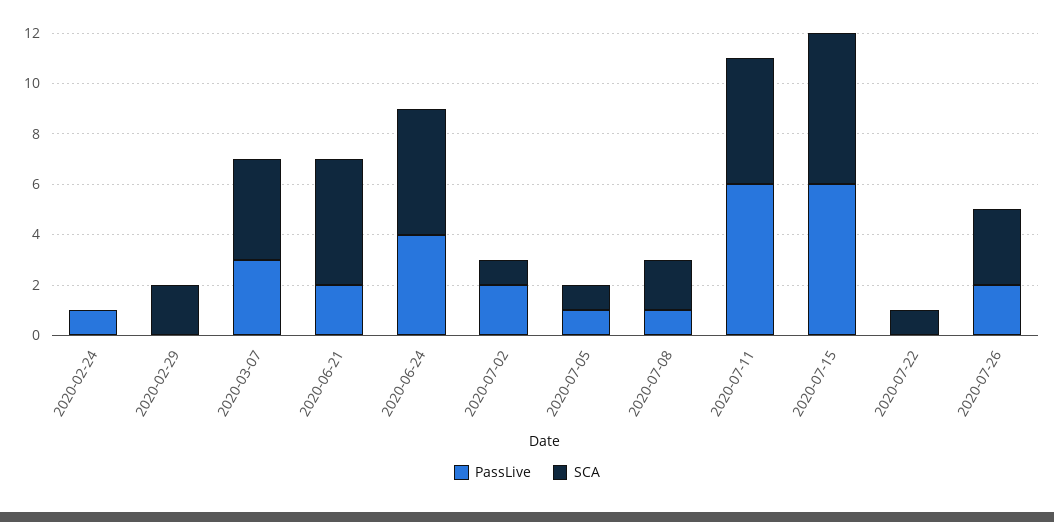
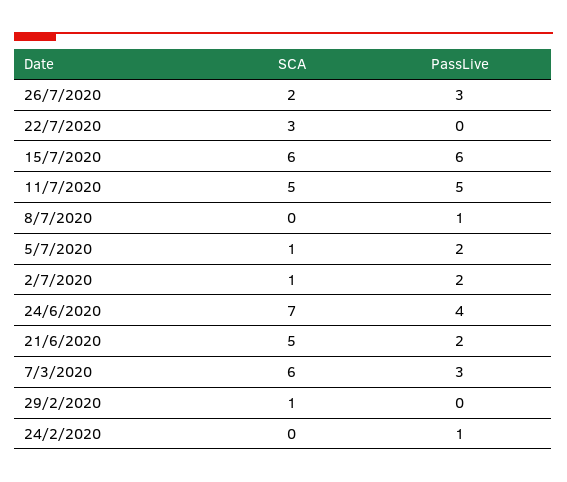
SCA, 2020-02-29: 2 -> 1
SCA, 2020-03-07: 4 -> 6
SCA, 2020-06-24: 5 -> 7
PassLive, 2020-07-05: 1 -> 2
SCA, 2020-07-08: 2 -> 0
PassLive, 2020-07-11: 6 -> 5
SCA, 2020-07-22: 1 -> 3
PassLive, 2020-07-26: 2 -> 3
SCA, 2020-07-26: 3 -> 2

